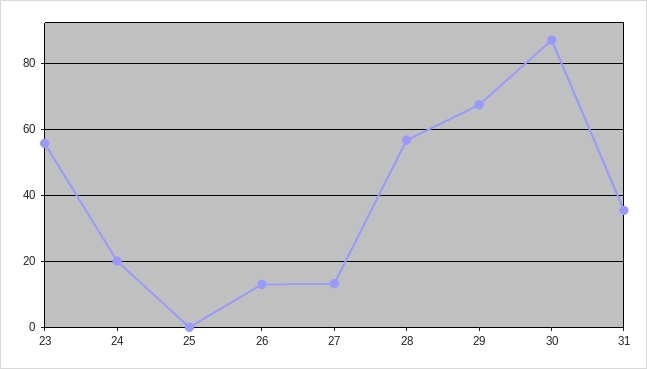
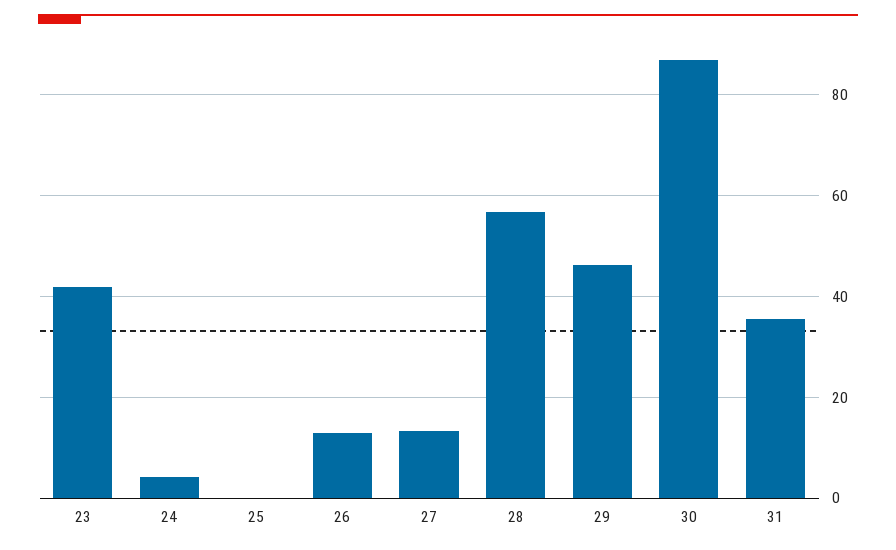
23: 56 -> 42
24: 20 -> 4
29: 68 -> 46

